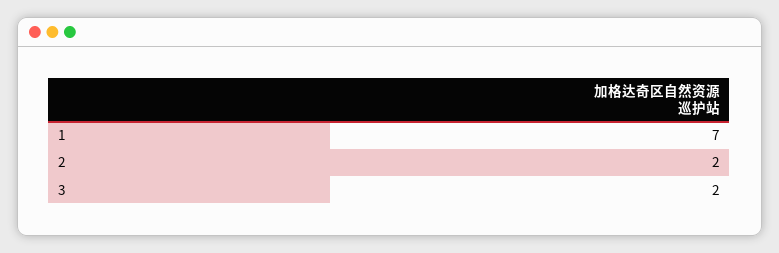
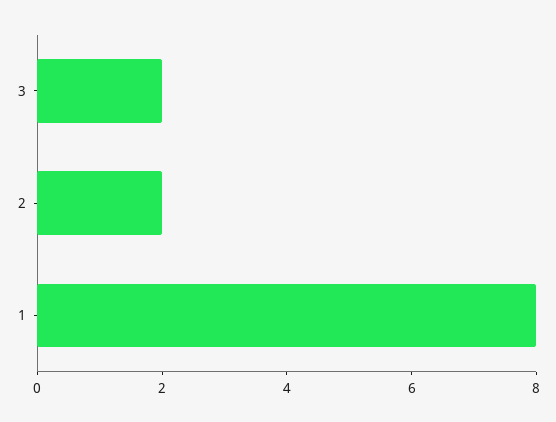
1: 7 -> 8

